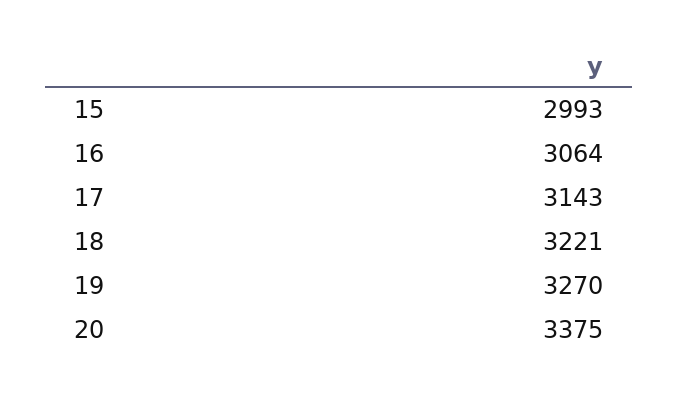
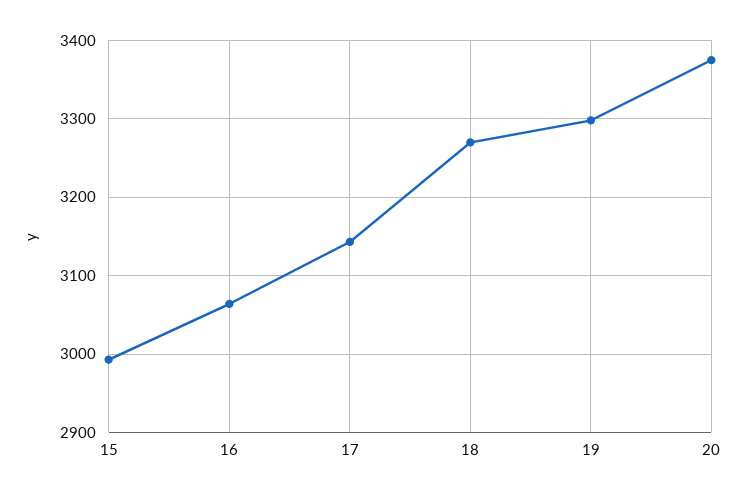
18: 3221 -> 3270
19: 3270 -> 3300

